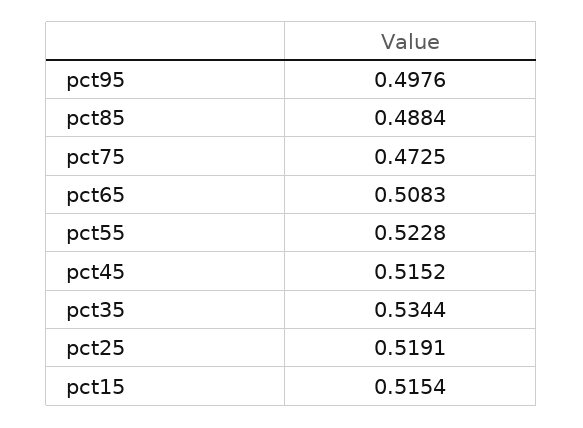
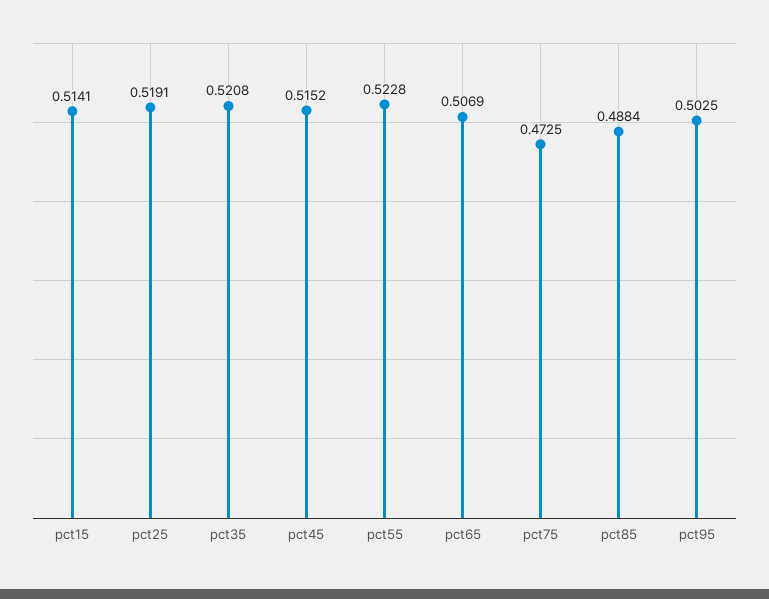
pct95: 0.4976 -> 0.5025
pct65: 0.5083 -> 0.5069
pct35: 0.5344 -> 0.5208
pct15: 0.5154 -> 0.5141

